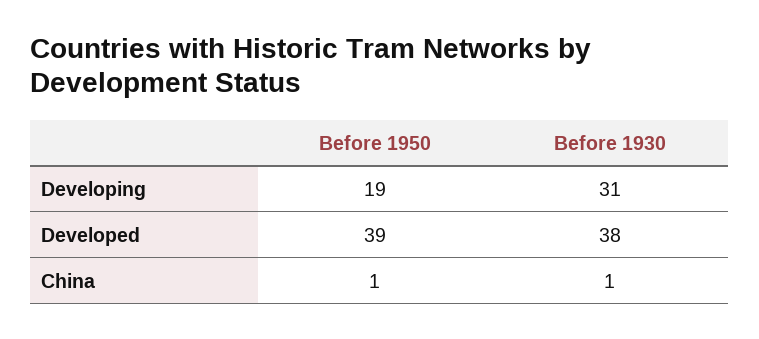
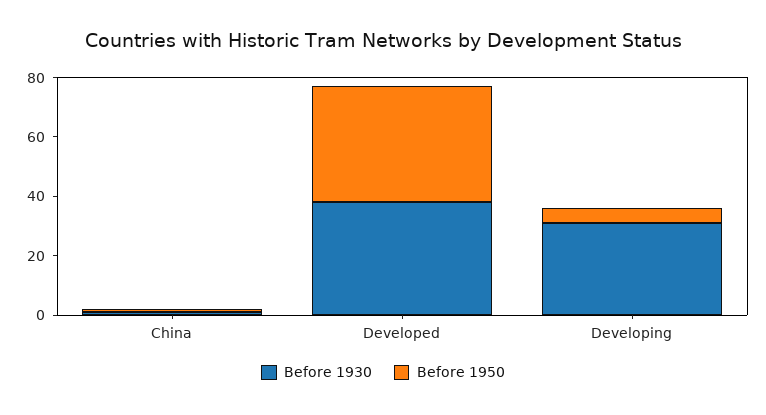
Before 1950, Developing: 19 -> 5

